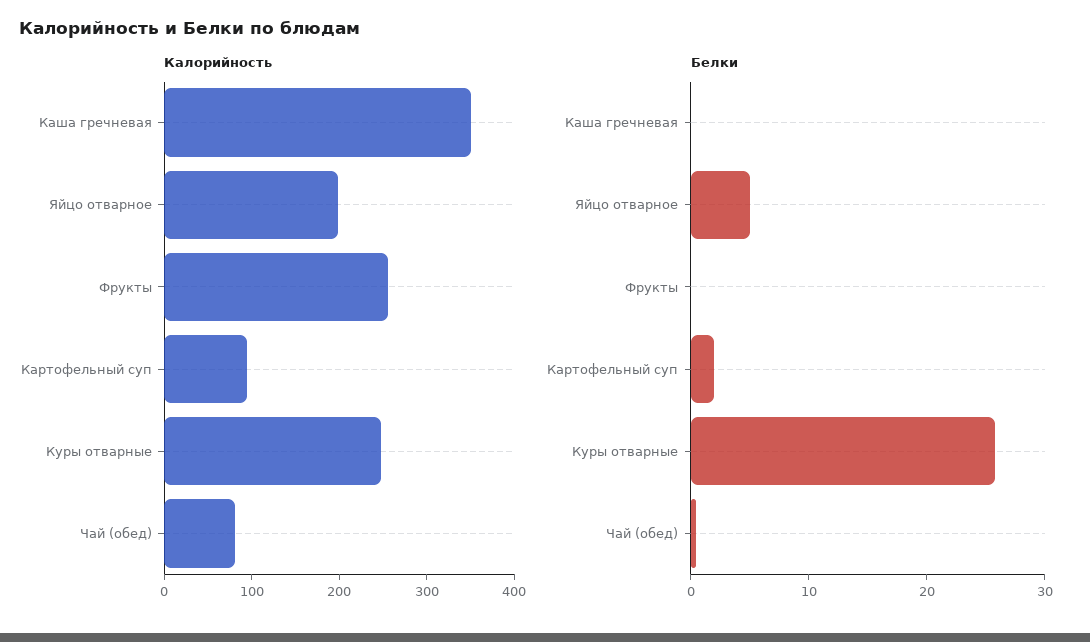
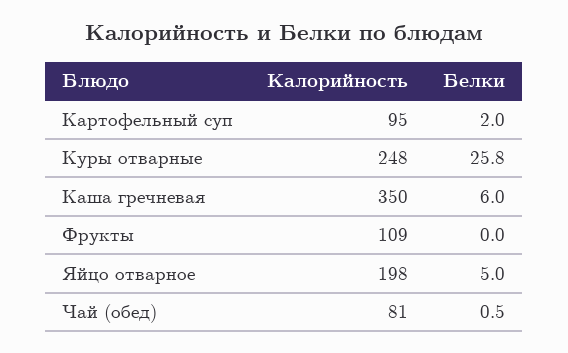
Калорийность, Фрукты: 260 -> 109
Белки, Каша гречневая: 0 -> 6

